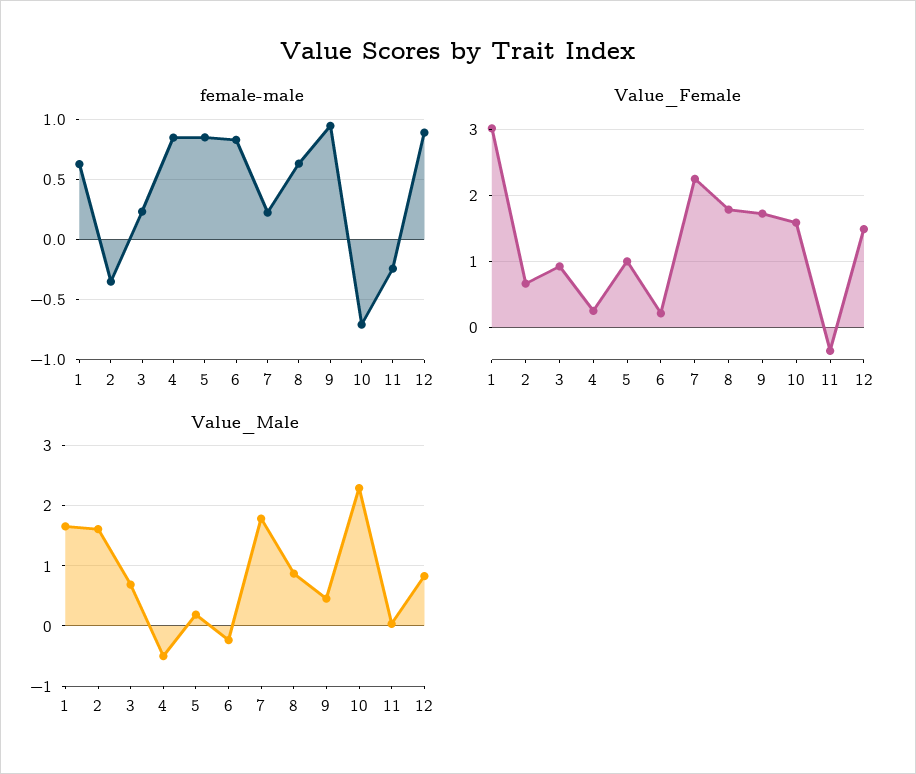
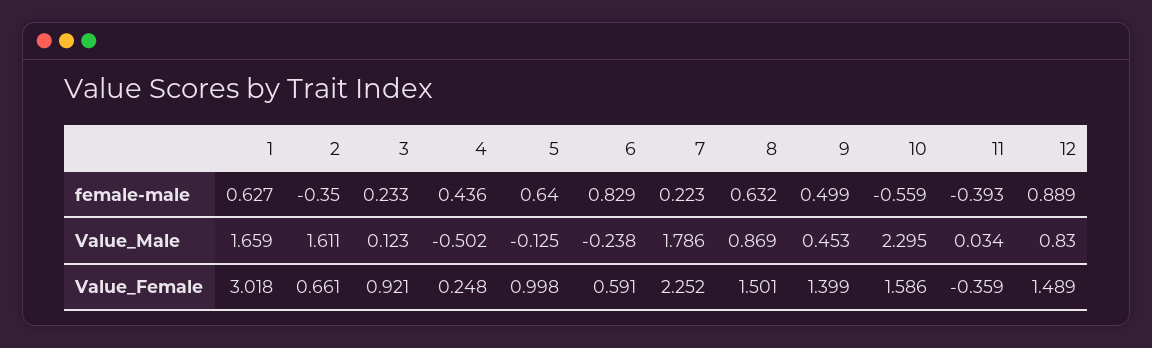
female-male, 4: 0.85 -> 0.436
female-male, 5: 0.85 -> 0.64
female-male, 9: 0.95 -> 0.499
female-male, 10: -0.7 -> -0.559
female-male, 11: -0.25 -> -0.393
Value_Female, 6: 0.2 -> 0.591
Value_Female, 8: 1.8 -> 1.501
Value_Female, 9: 1.7 -> 1.399
Value_Male, 3: 0.7 -> 0.123
Value_Male, 5: 0.2 -> -0.125

